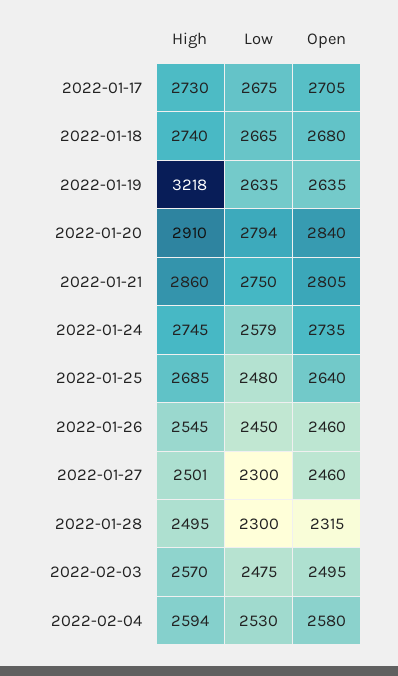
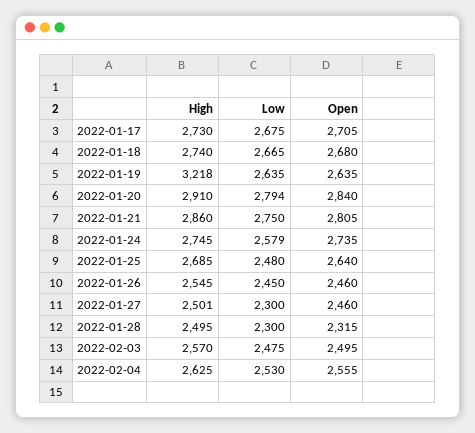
High, 2022-02-04: 2594 -> 2625
Open, 2022-02-04: 2580 -> 2555

